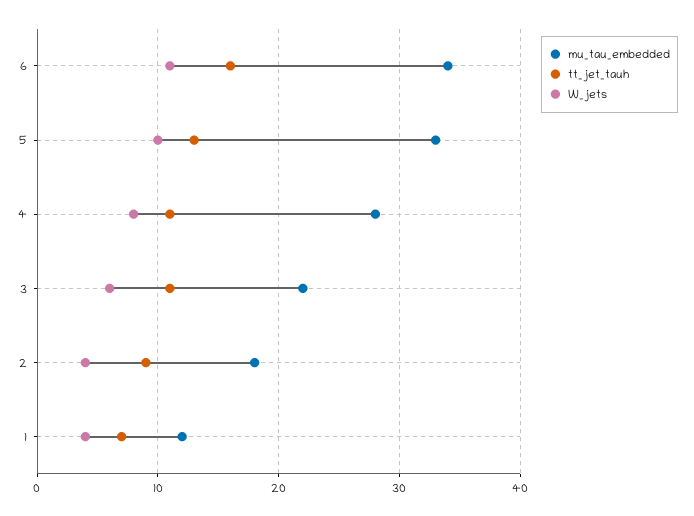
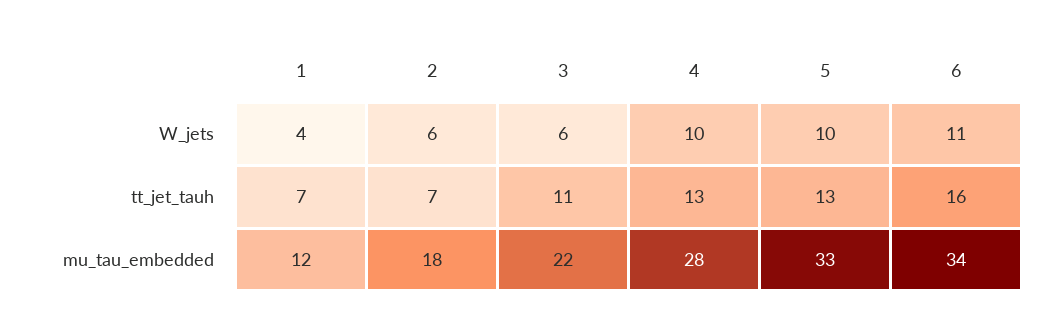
tt_jet_tauh, 4: 11 -> 13
W_jets, 4: 8 -> 10
tt_jet_tauh, 2: 9 -> 7
W_jets, 2: 4 -> 6

